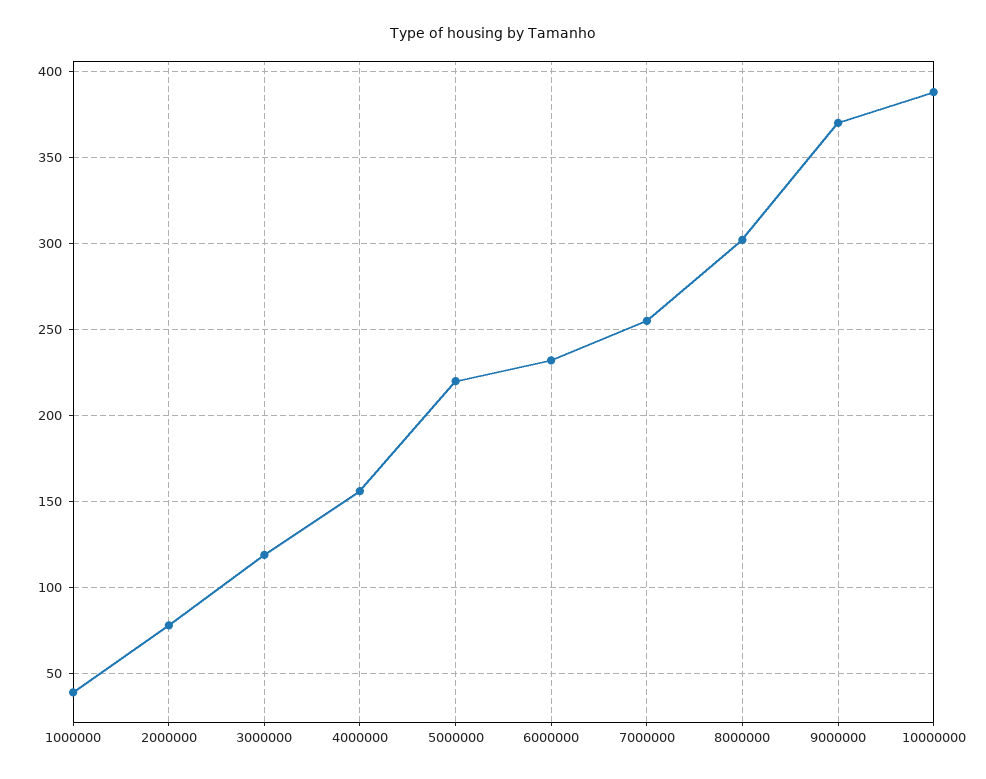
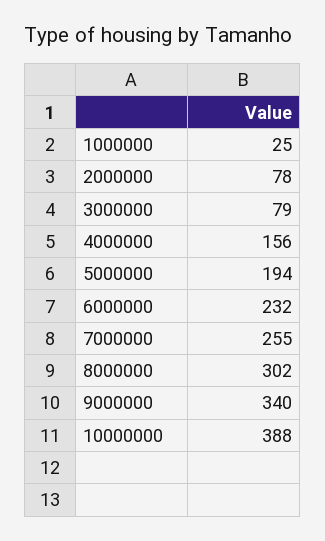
1000000: 40 -> 25
3000000: 120 -> 79
5000000: 220 -> 194
9000000: 370 -> 340

